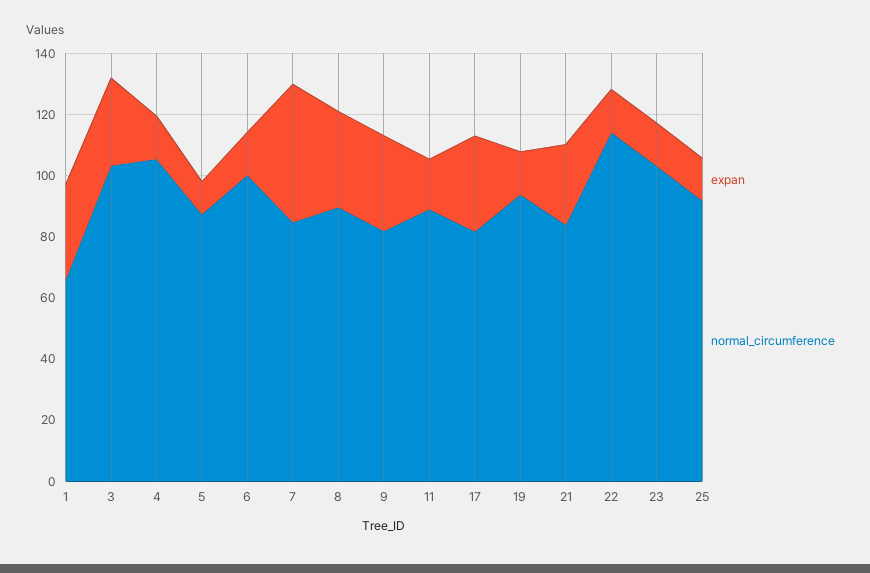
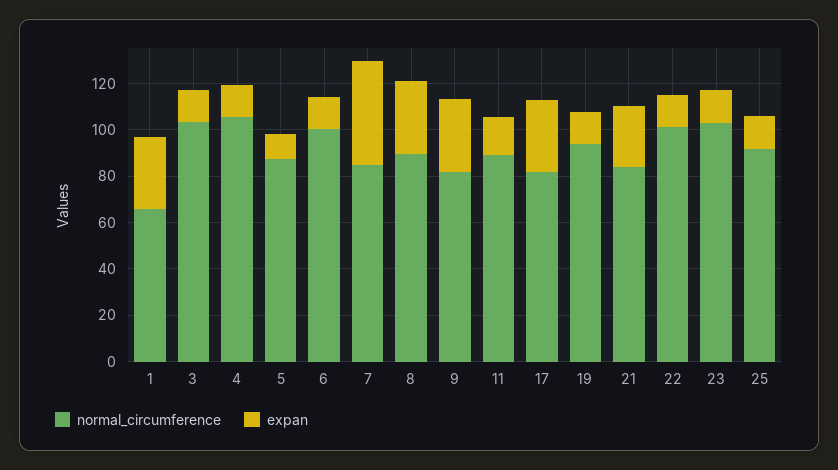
expan, 3: 30 -> 15
normal_circumference, 22: 115 -> 100

